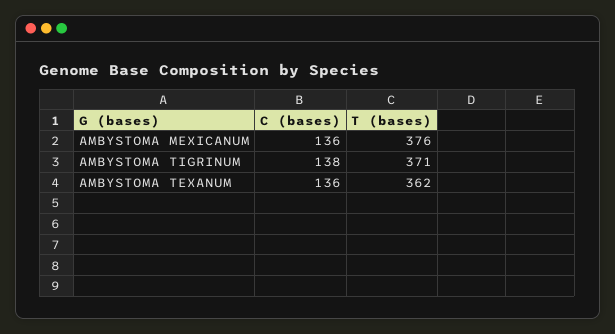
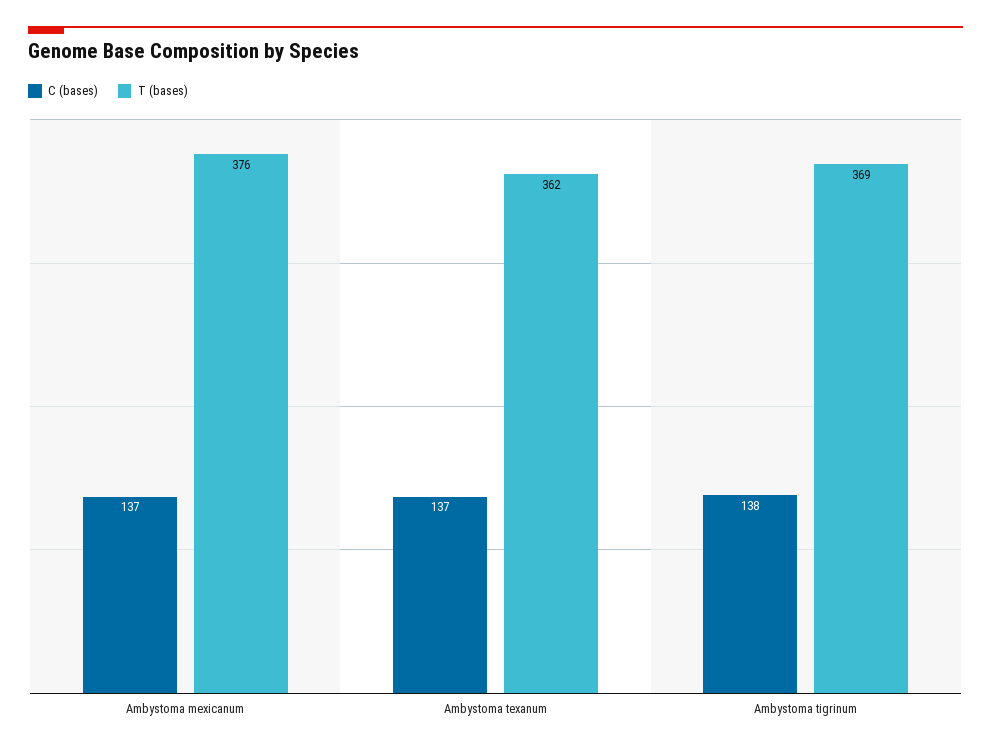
C (bases), AMBYSTOMA MEXICANUM: 136 -> 137
T (bases), AMBYSTOMA TIGRINUM: 371 -> 369
C (bases), AMBYSTOMA TEXANUM: 136 -> 137

